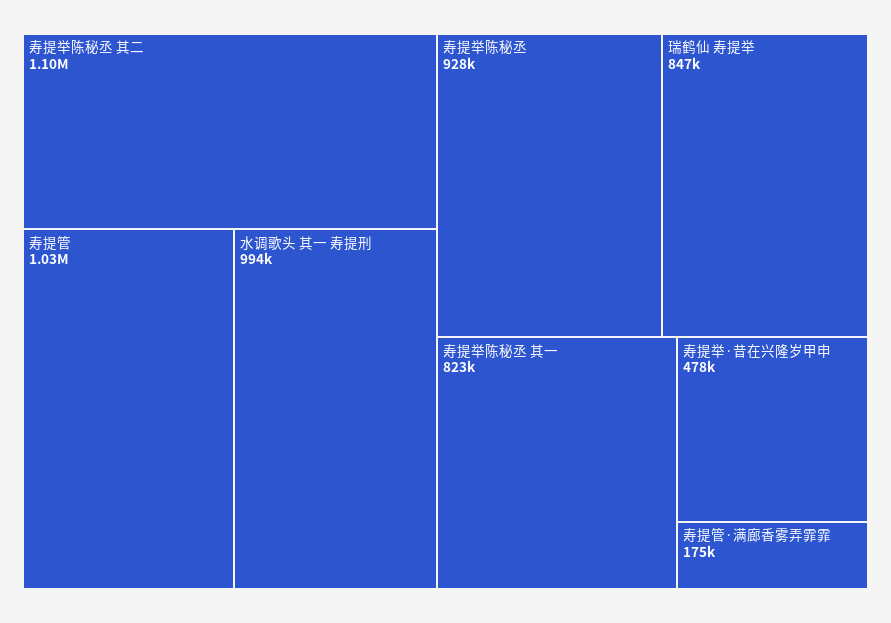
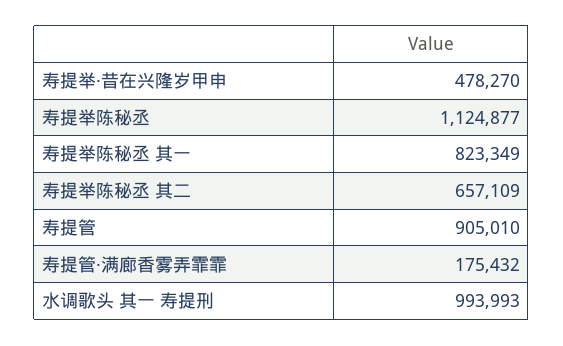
寿提举陈秘丞 其二: 1100000 -> 657109
寿提管: 1030000 -> 905010
寿提举陈秘丞: 928000 -> 1124877
瑞鹤仙 寿提举: 847000 -> none

